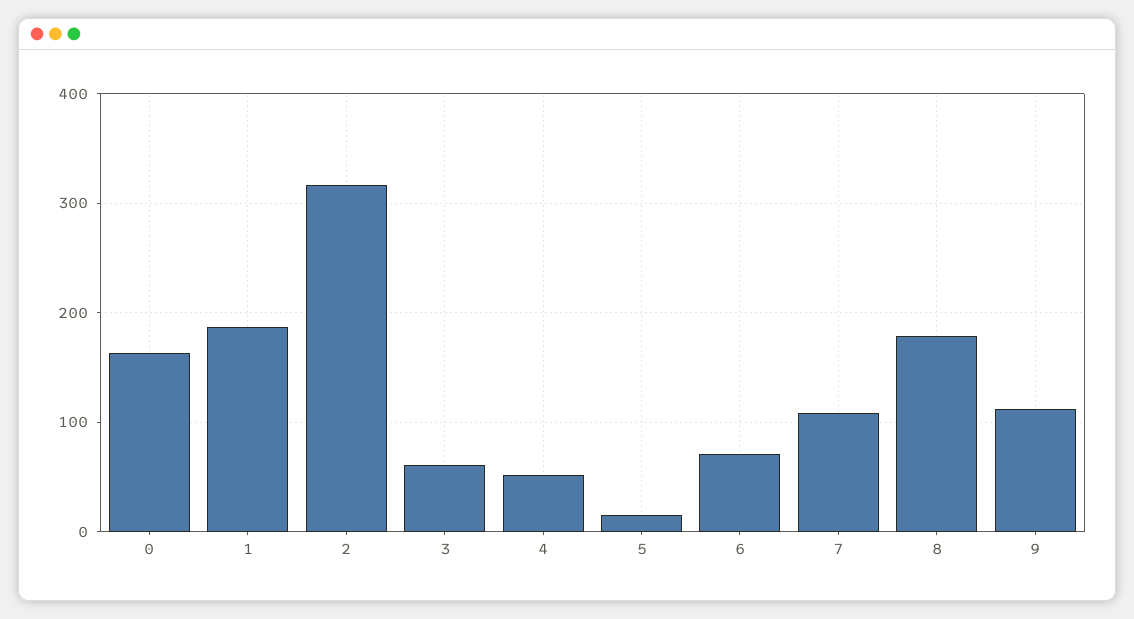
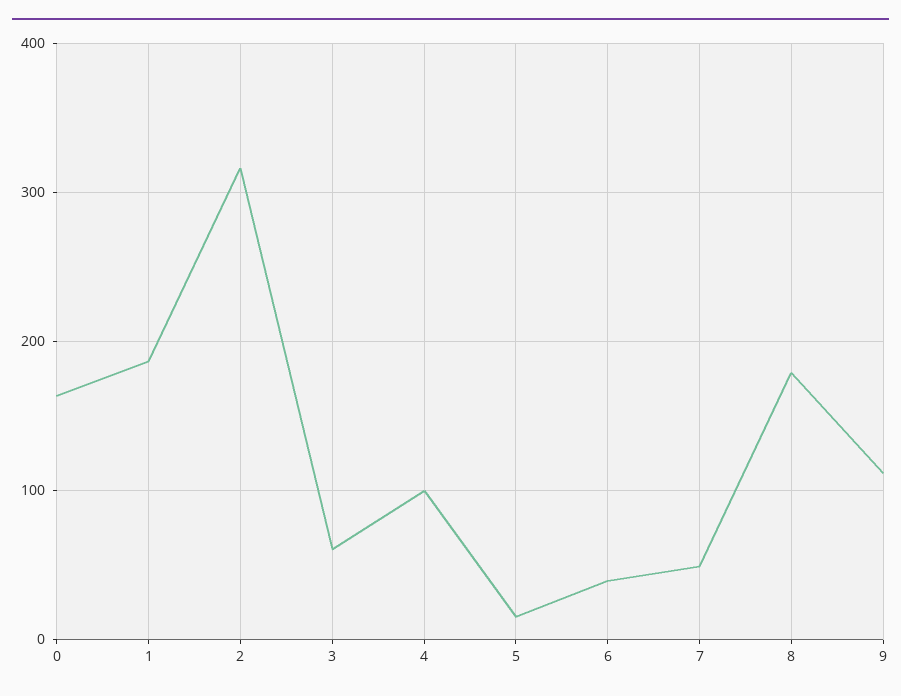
4: 50 -> 100
6: 70 -> 40
7: 110 -> 50

